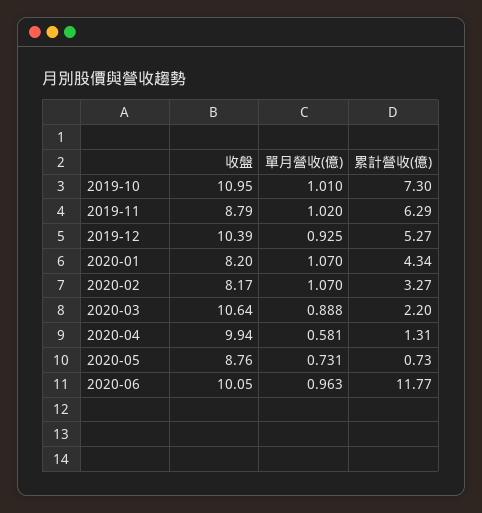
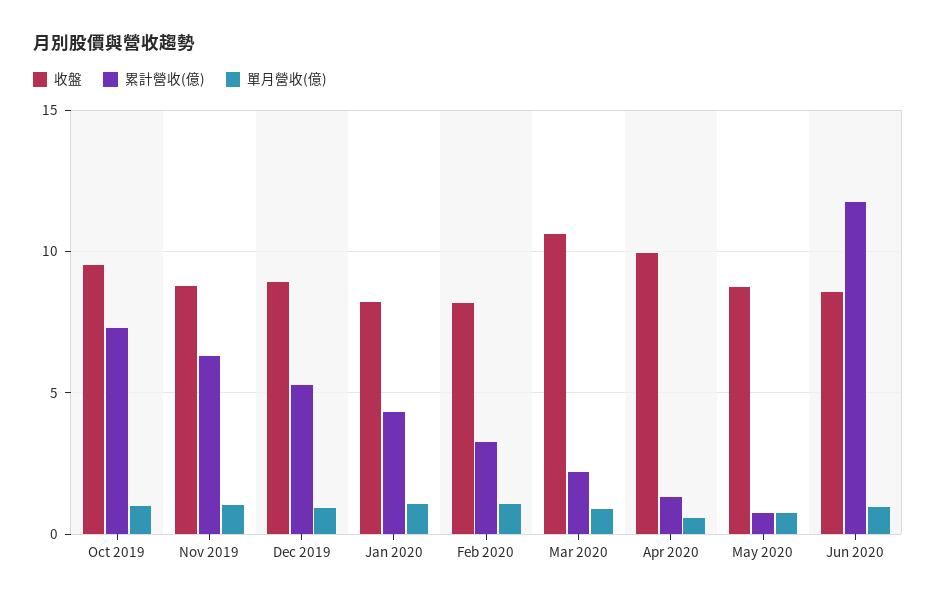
收盤, 2019-10: 10.95 -> 9.5
收盤, 2019-12: 10.39 -> 9
收盤, 2020-06: 10.05 -> 8.5

